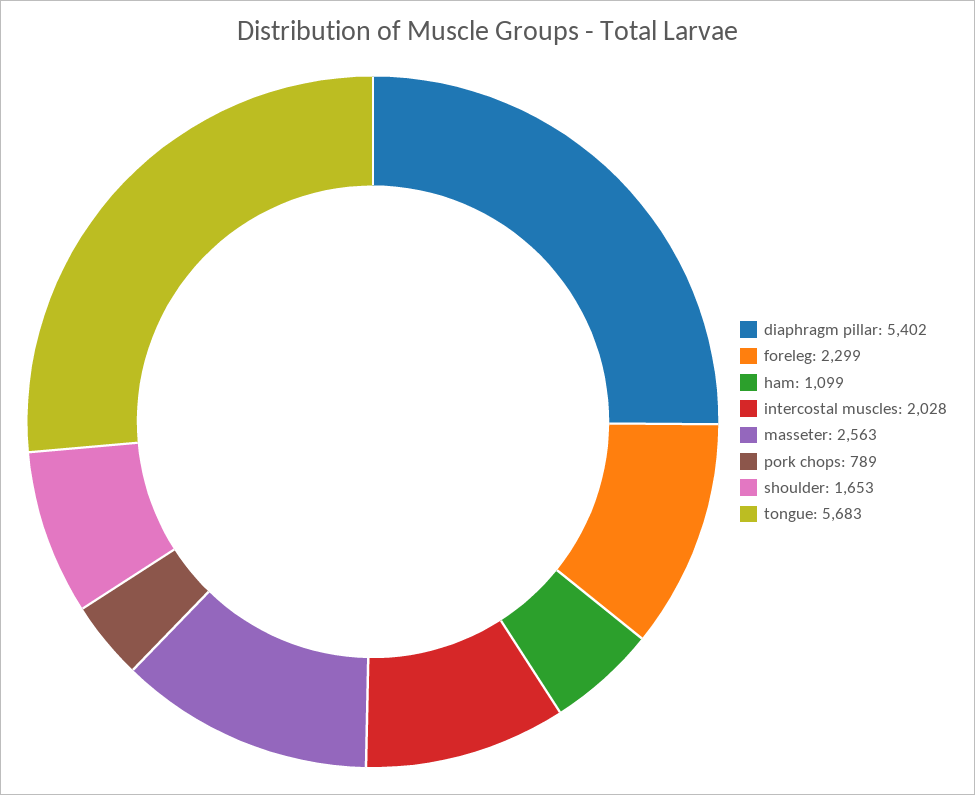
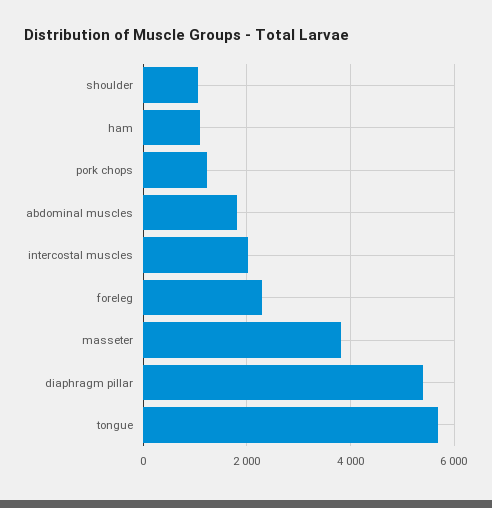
masseter: 2563 -> 3800
pork chops: 789 -> 1200
shoulder: 1653 -> 1000
abdominal muscles: none -> 1800

